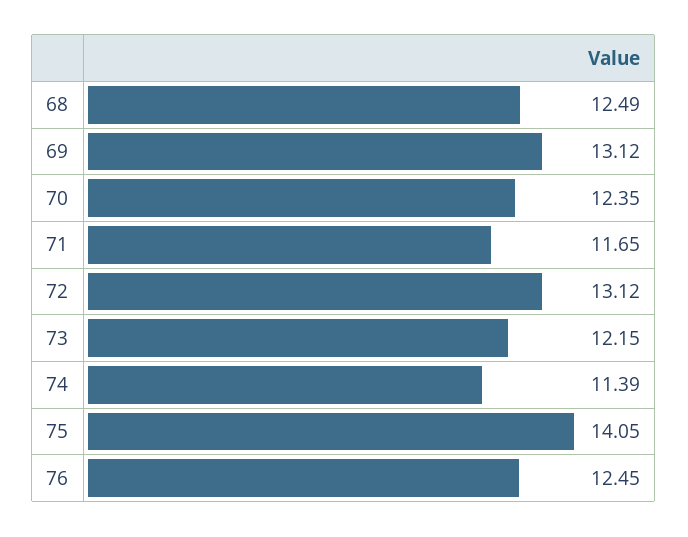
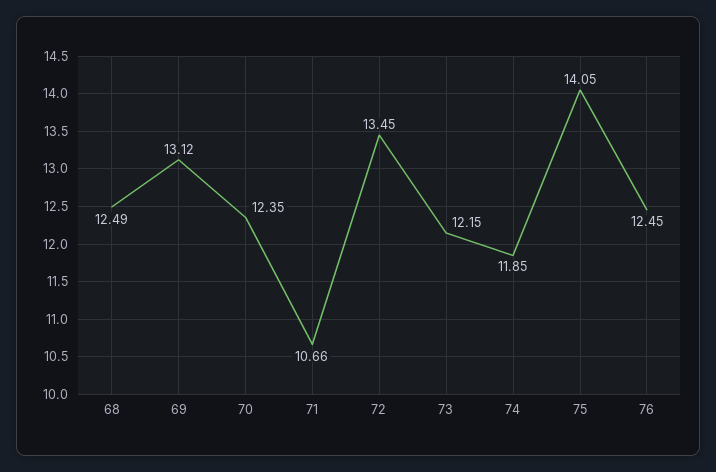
71: 11.65 -> 10.66
72: 13.12 -> 13.45
74: 11.39 -> 11.85

